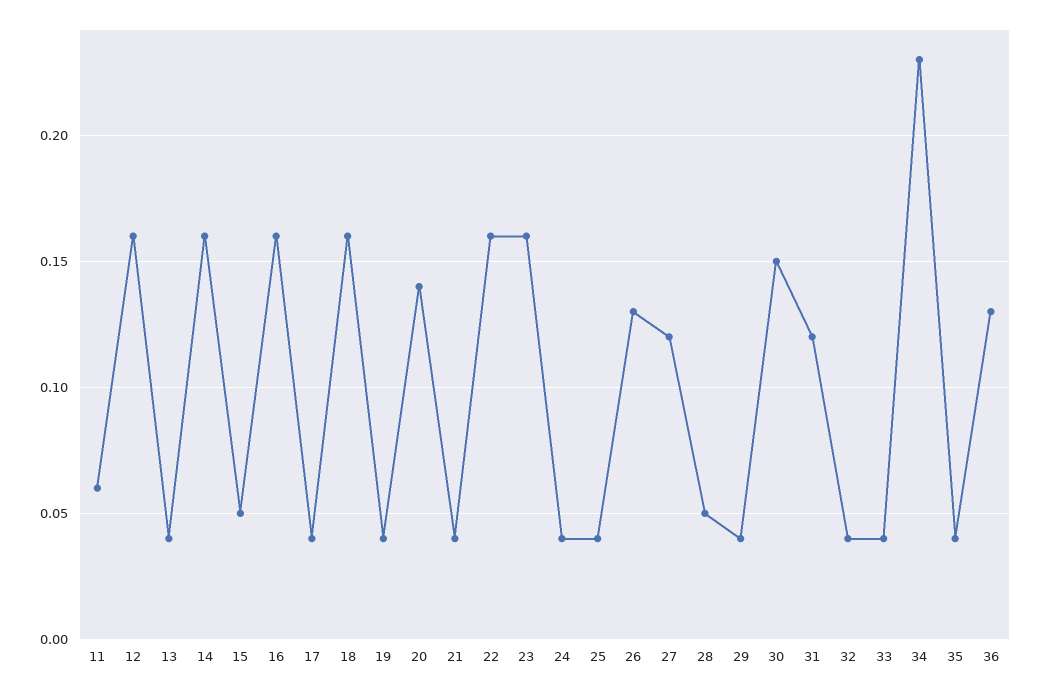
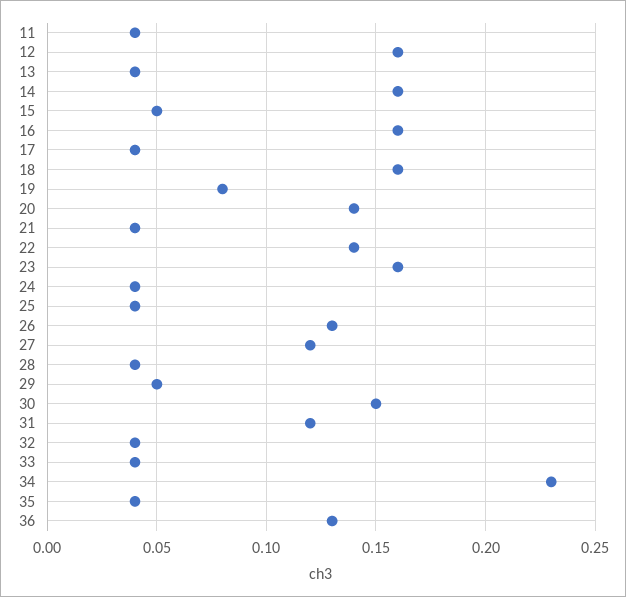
11: 0.06 -> 0.04
19: 0.04 -> 0.08
22: 0.16 -> 0.14
28: 0.05 -> 0.04
29: 0.04 -> 0.05

